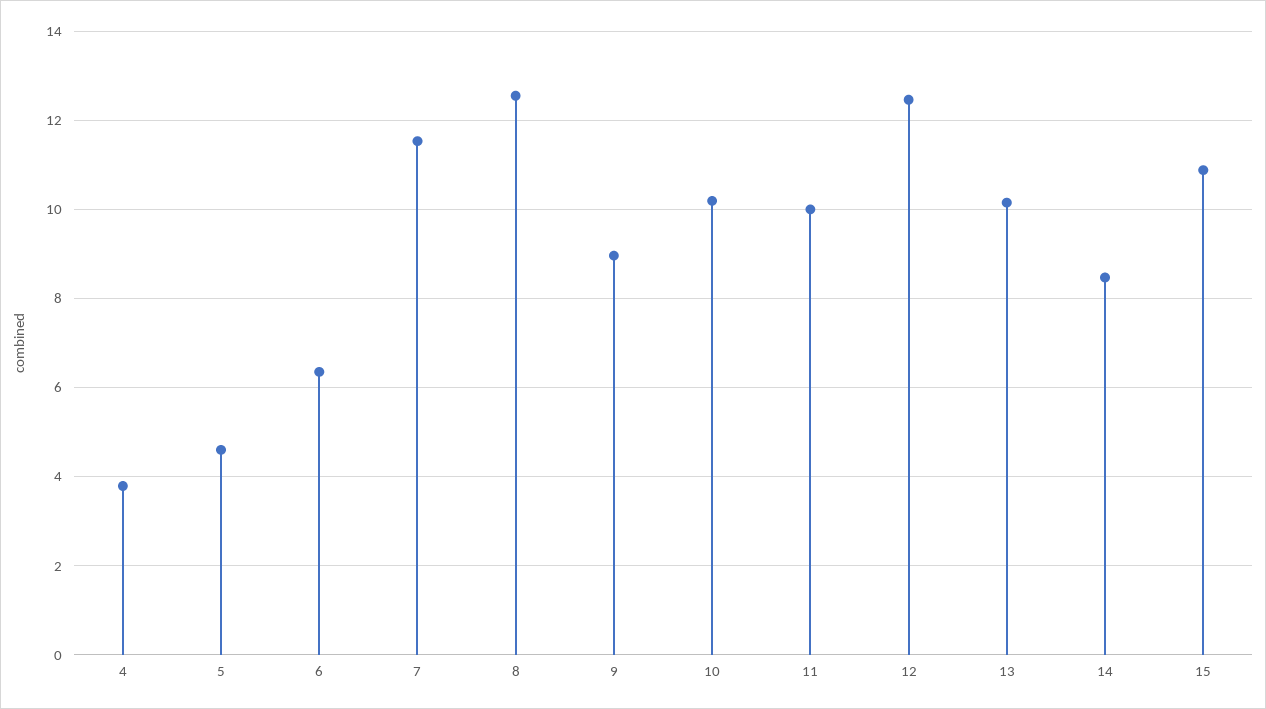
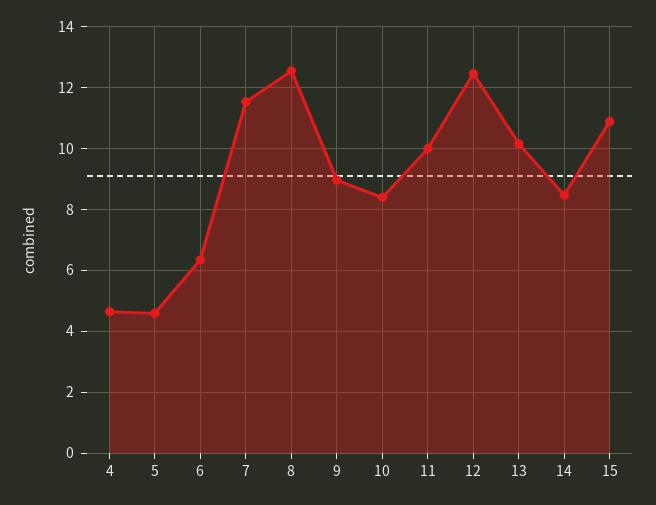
4: 3.8 -> 4.6
10: 10.2 -> 8.4

